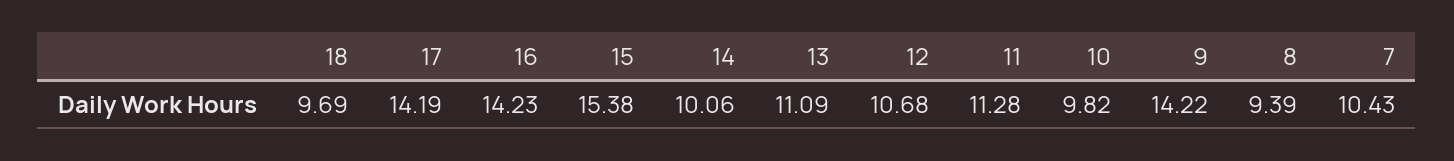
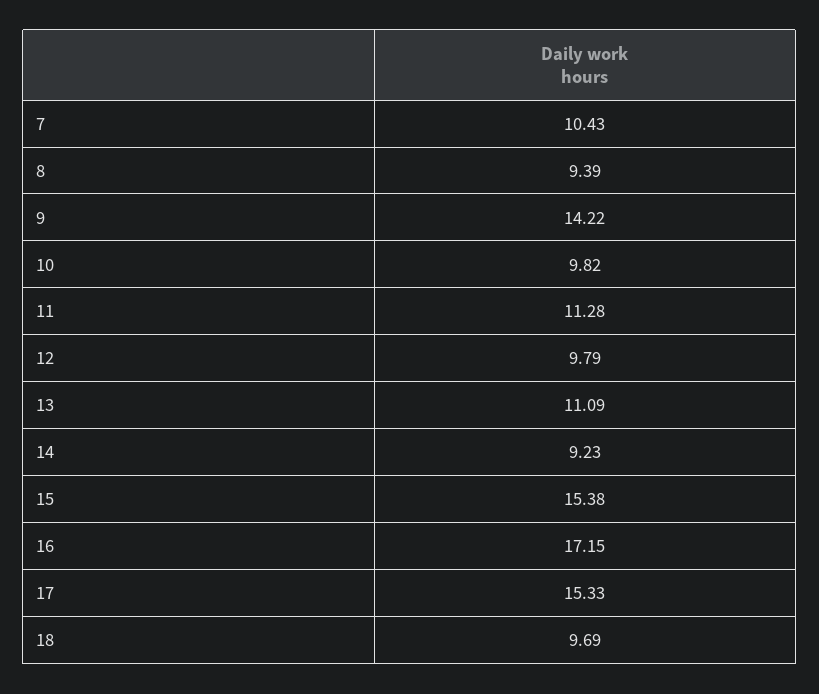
17: 14.19 -> 15.33
16: 14.23 -> 17.15
14: 10.06 -> 9.23
12: 10.68 -> 9.79

